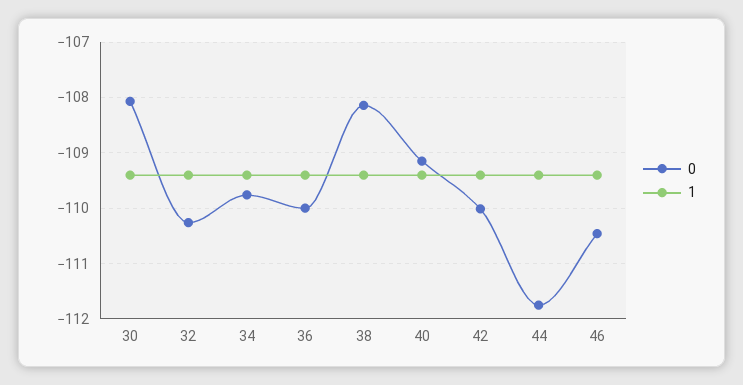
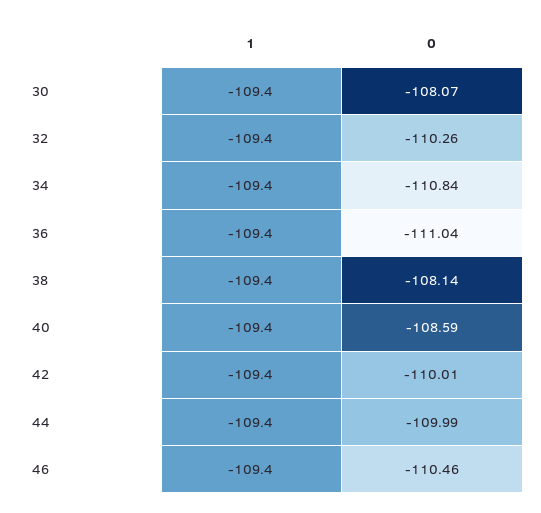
0, 34: -109.8 -> -110.84
0, 36: -110 -> -111.04
0, 40: -109.2 -> -108.59
0, 44: -111.8 -> -109.99

